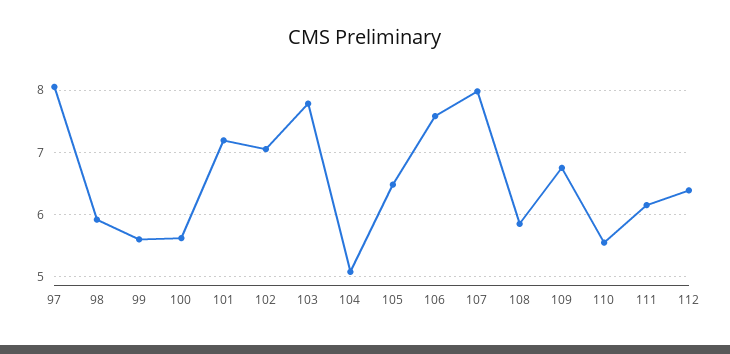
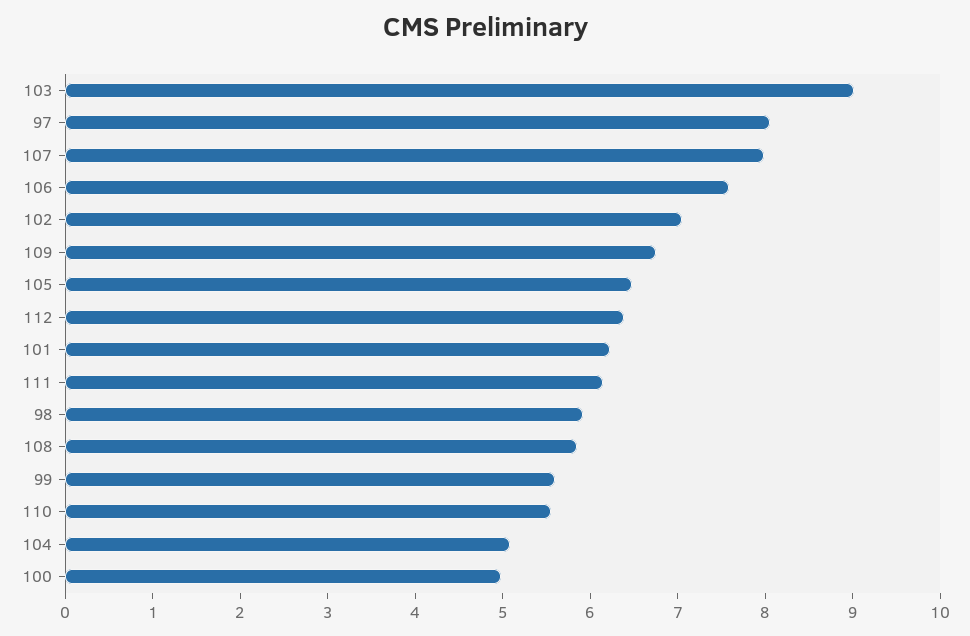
100: 5.6 -> 5
101: 7.2 -> 6.2
103: 7.8 -> 9

